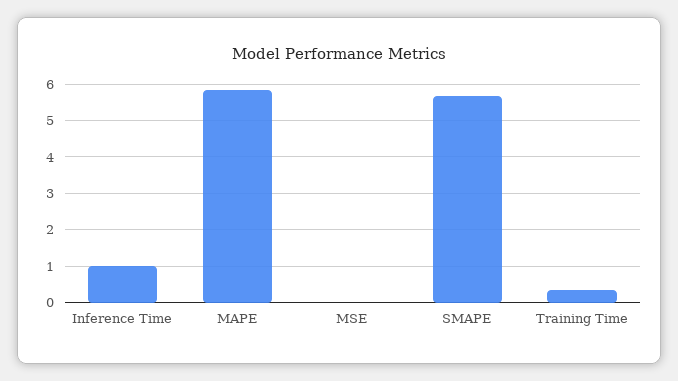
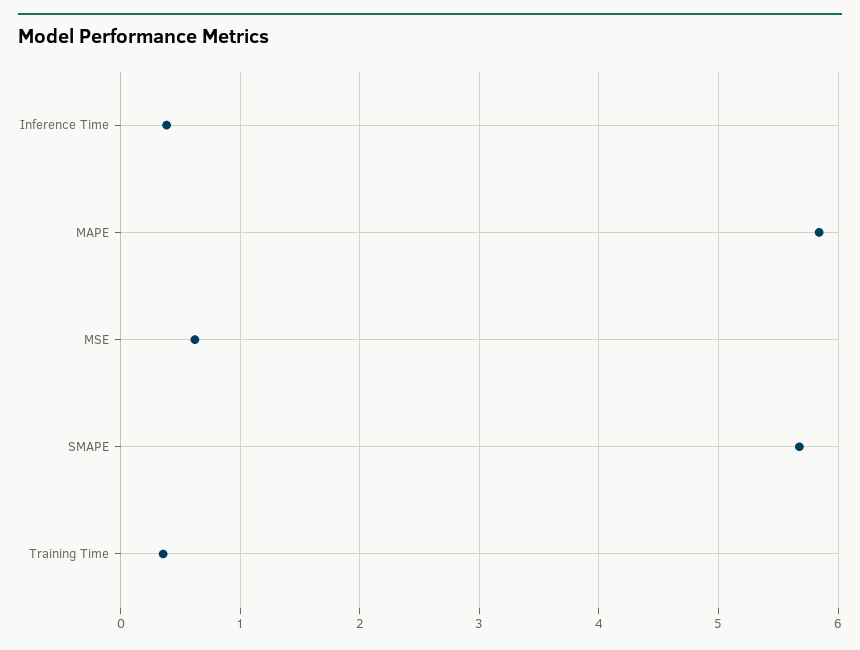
Inference Time: 1 -> 0.4
MSE: 0 -> 0.6

